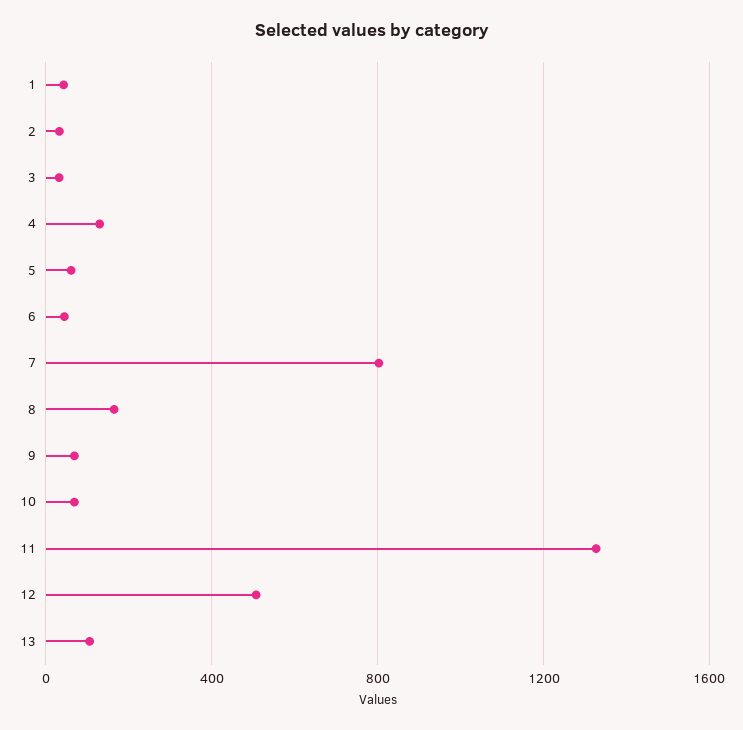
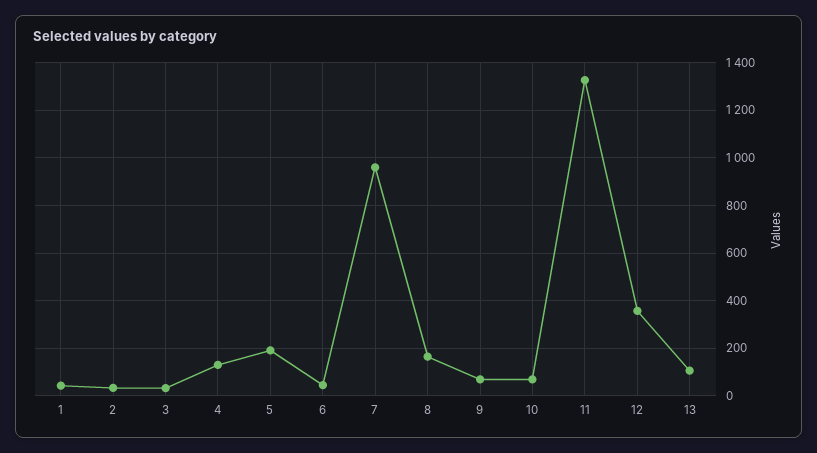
5: 50 -> 200
7: 800 -> 950
12: 500 -> 350

